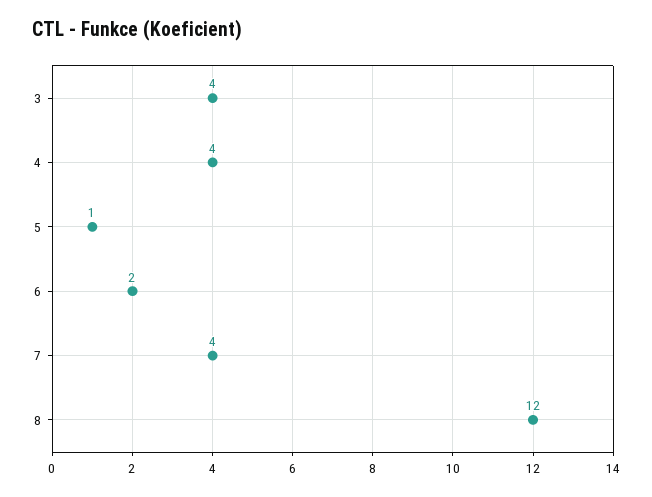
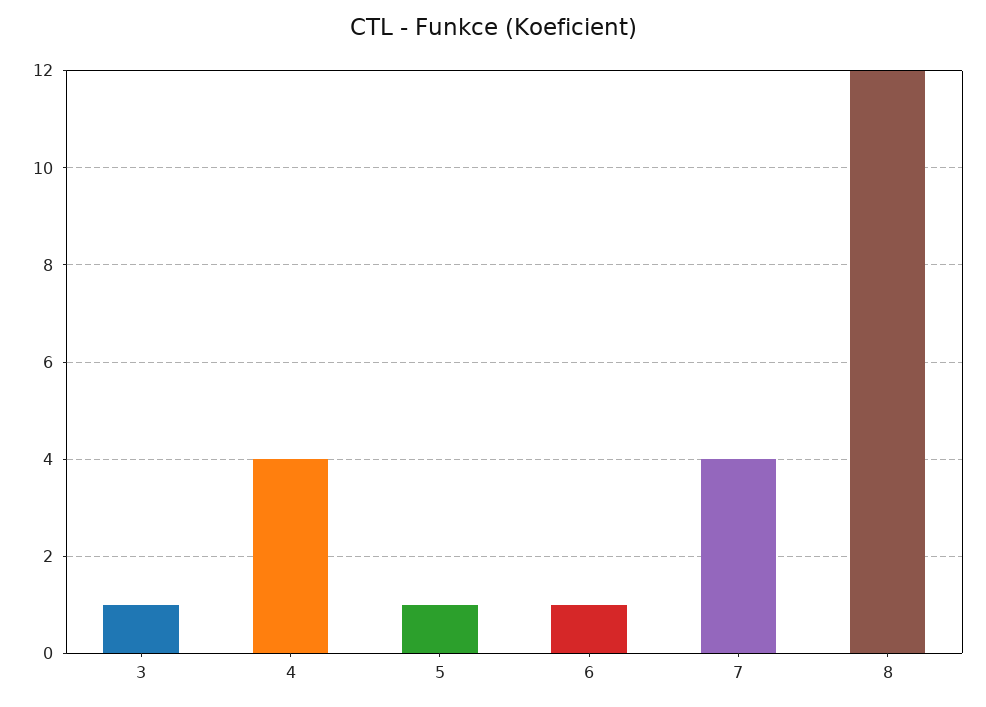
3: 4 -> 1
6: 2 -> 1

